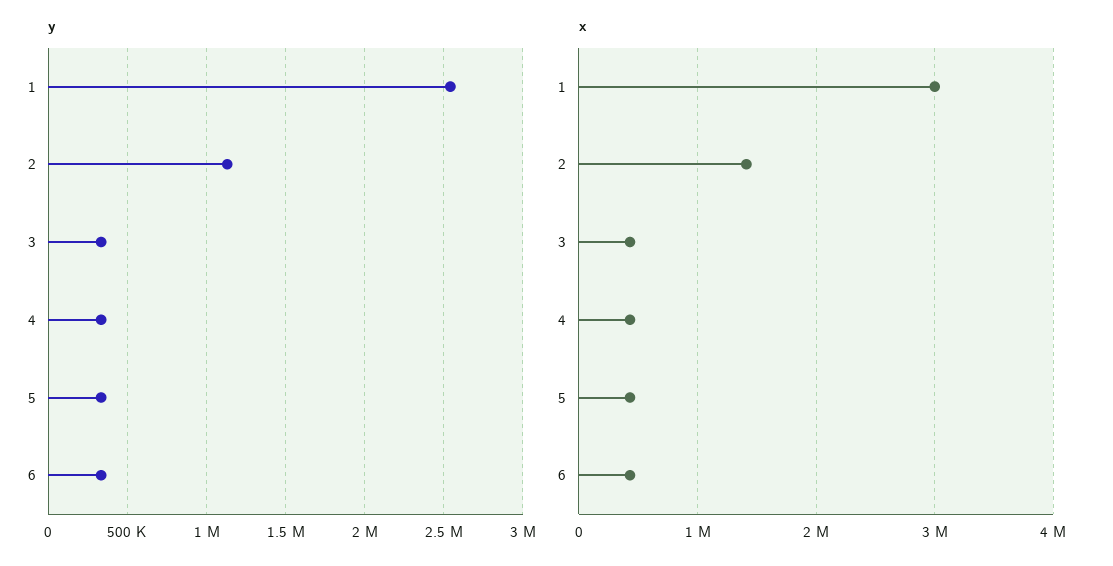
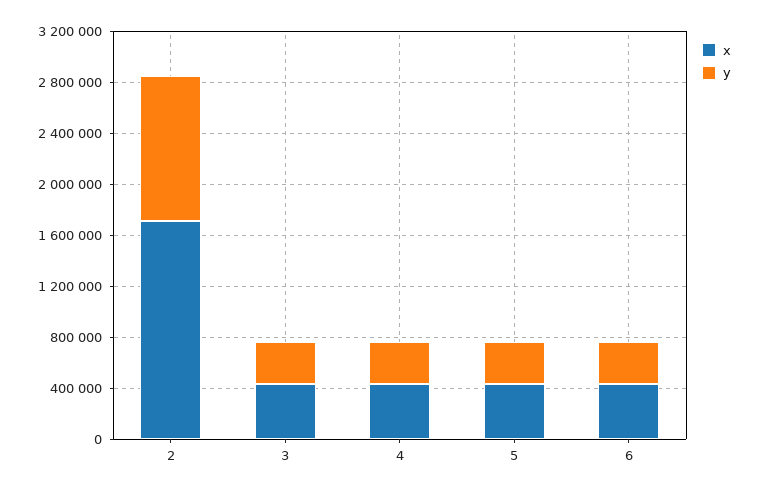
y, 1: 2550000 -> none
x, 1: 3000000 -> none
x, 2: 1400000 -> 1700000

